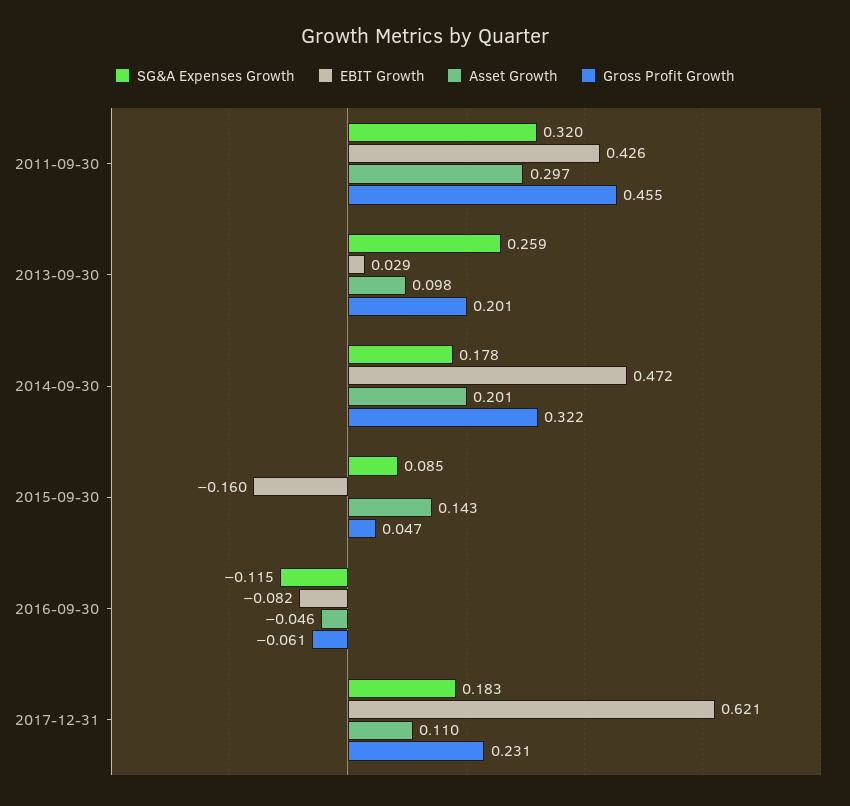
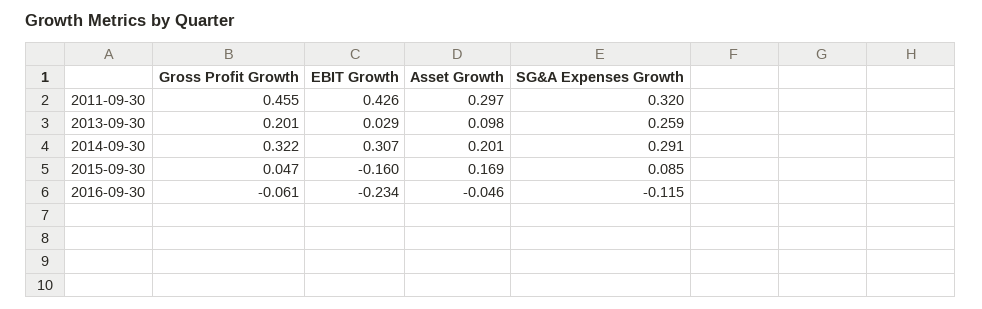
SG&A Expenses Growth, 2014-09-30: 0.178 -> 0.291
EBIT Growth, 2014-09-30: 0.472 -> 0.307
Asset Growth, 2015-09-30: 0.143 -> 0.169
EBIT Growth, 2016-09-30: -0.082 -> -0.234
SG&A Expenses Growth, 2017-12-31: 0.183 -> none
EBIT Growth, 2017-12-31: 0.621 -> none
Asset Growth, 2017-12-31: 0.11 -> none
Gross Profit Growth, 2017-12-31: 0.231 -> none

